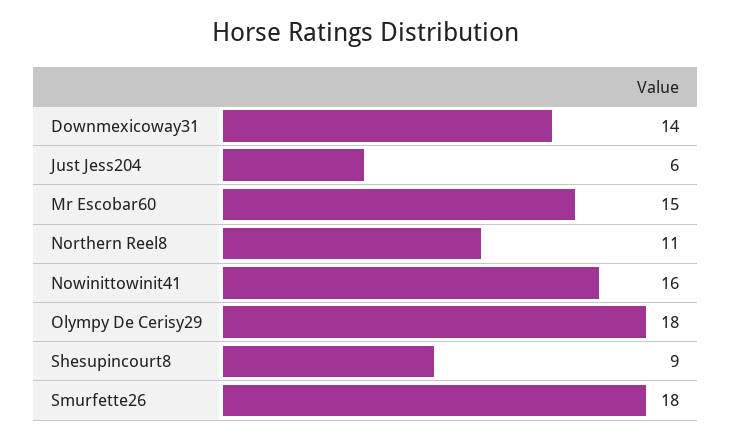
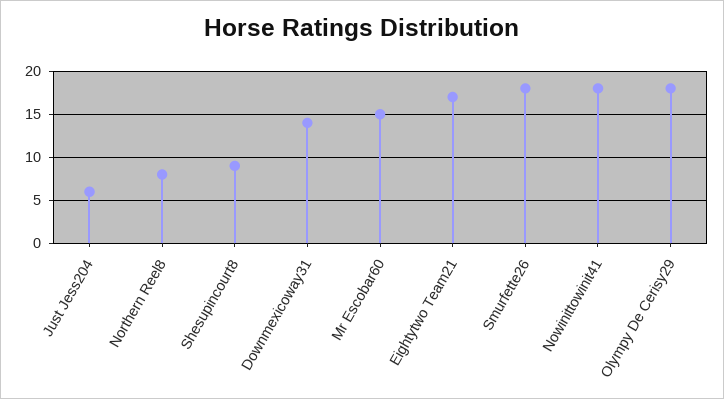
Northern Reel8: 11 -> 8
Nowinittowinit41: 16 -> 18
Eightytwo Team21: none -> 17

